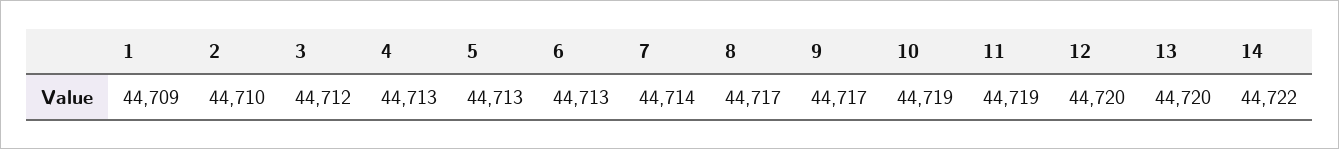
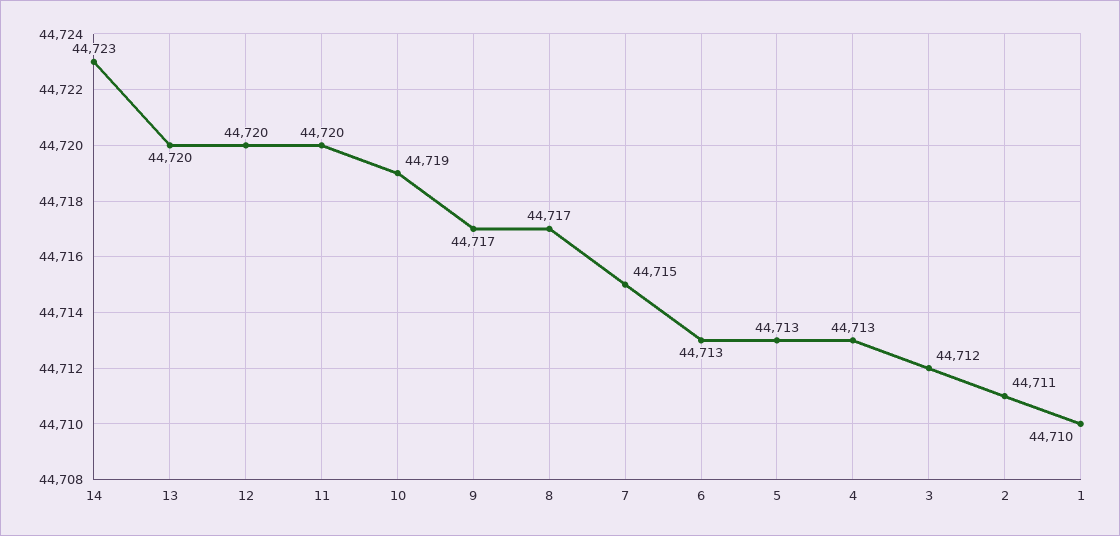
1: 44709 -> 44710
2: 44710 -> 44711
7: 44714 -> 44715
11: 44719 -> 44720
14: 44722 -> 44723

